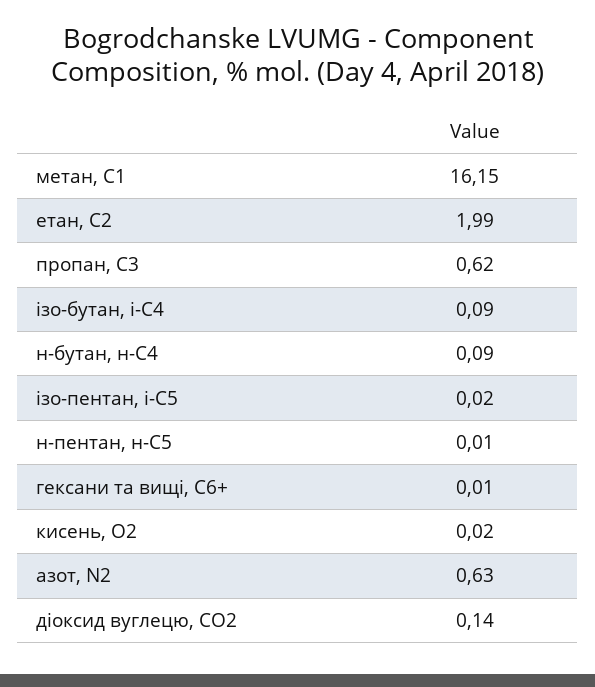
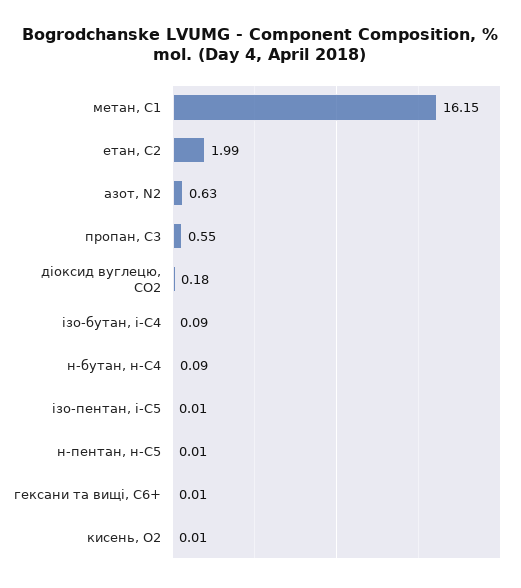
пропан, С3: 0.62 -> 0.55
ізо-пентан, і-С5: 0.02 -> 0.01
кисень, О2: 0.02 -> 0.01
діоксид вуглецю, CО2: 0.14 -> 0.18

